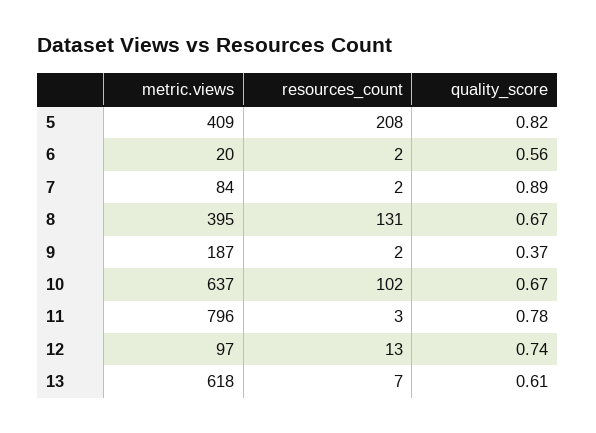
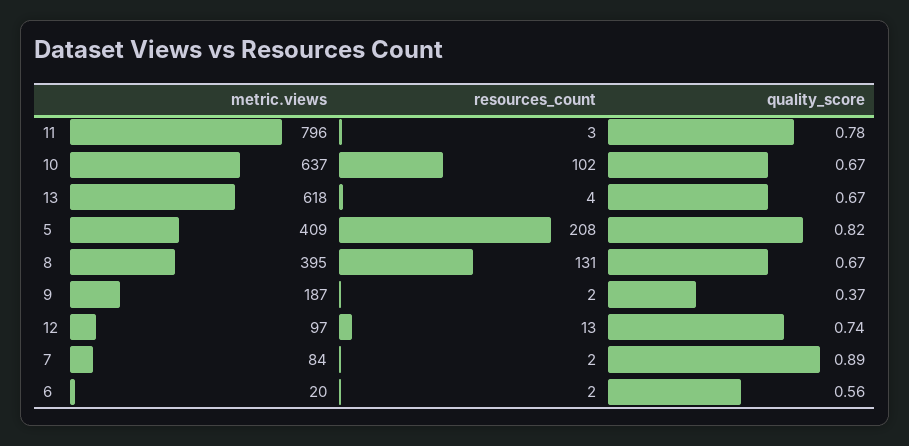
resources_count, 13: 7 -> 4
quality_score, 13: 0.61 -> 0.67

